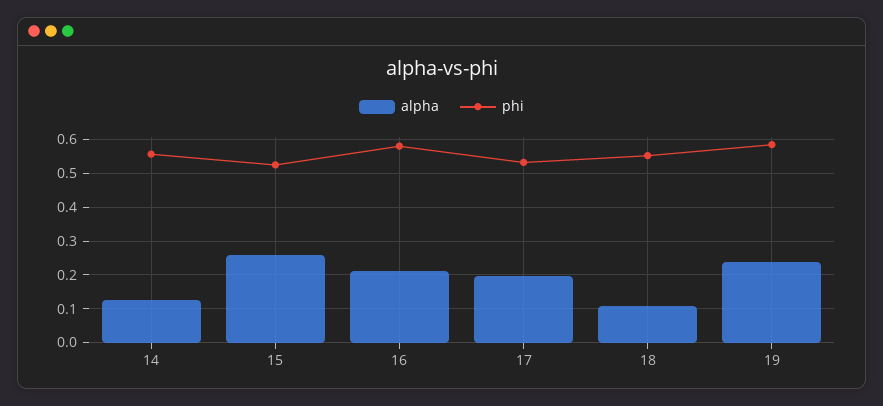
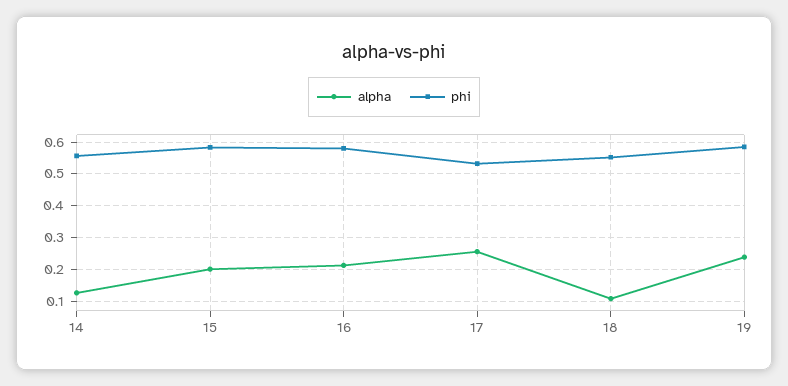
alpha, 15: 0.26 -> 0.2
phi, 15: 0.52 -> 0.58
alpha, 17: 0.2 -> 0.26

